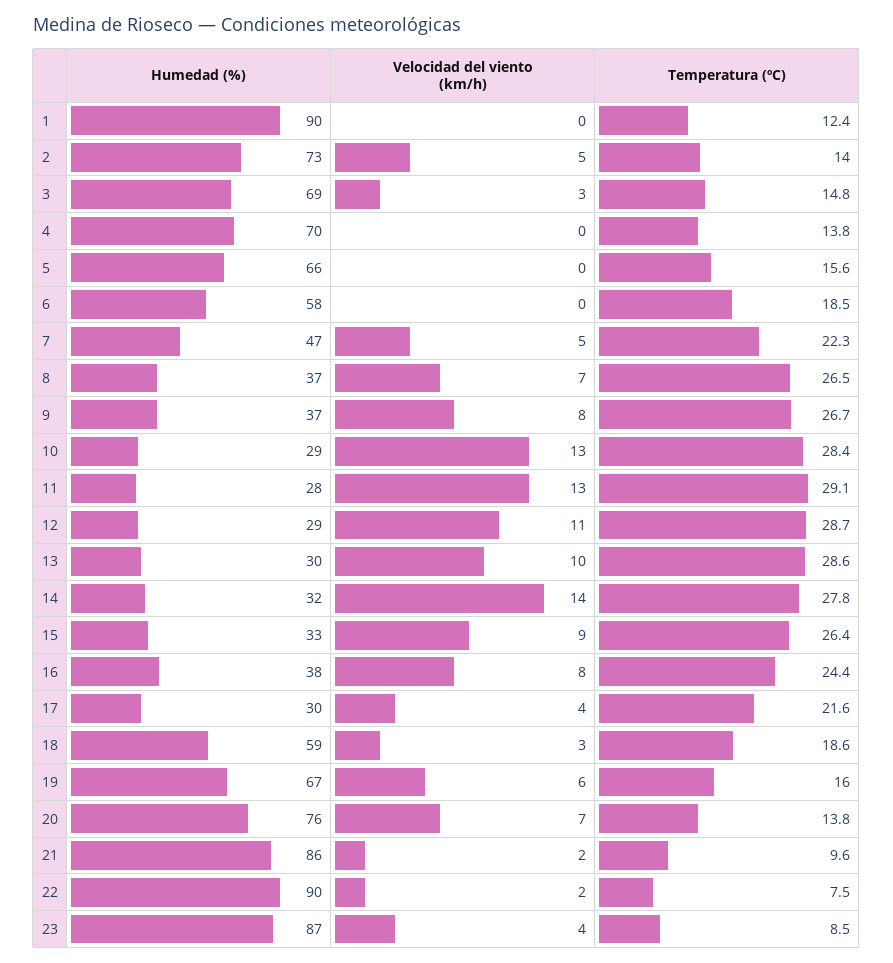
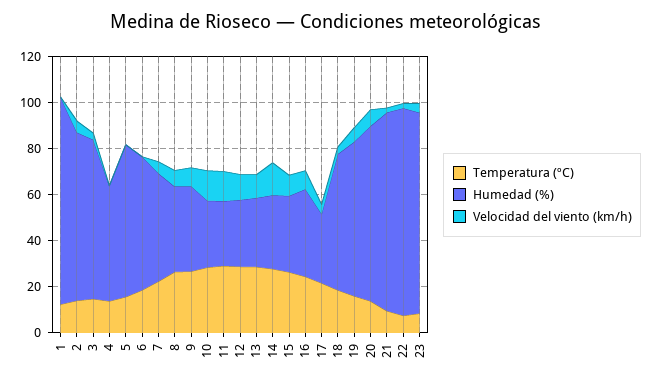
Humedad (%), 4: 70 -> 50

